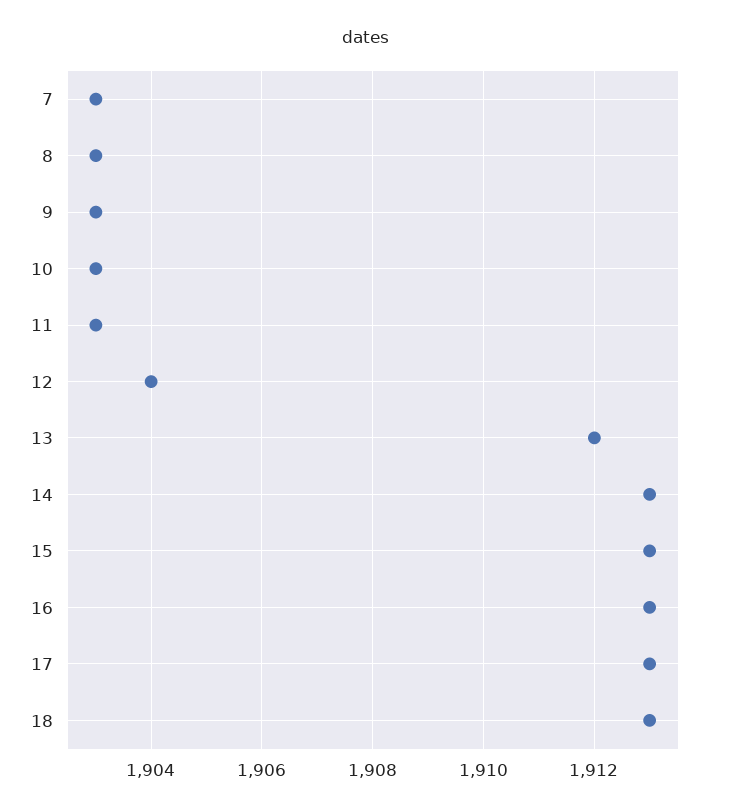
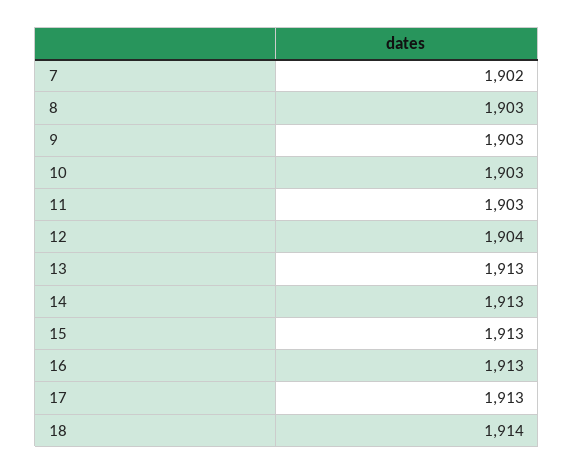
7: 1903 -> 1902
13: 1912 -> 1913
18: 1913 -> 1914

